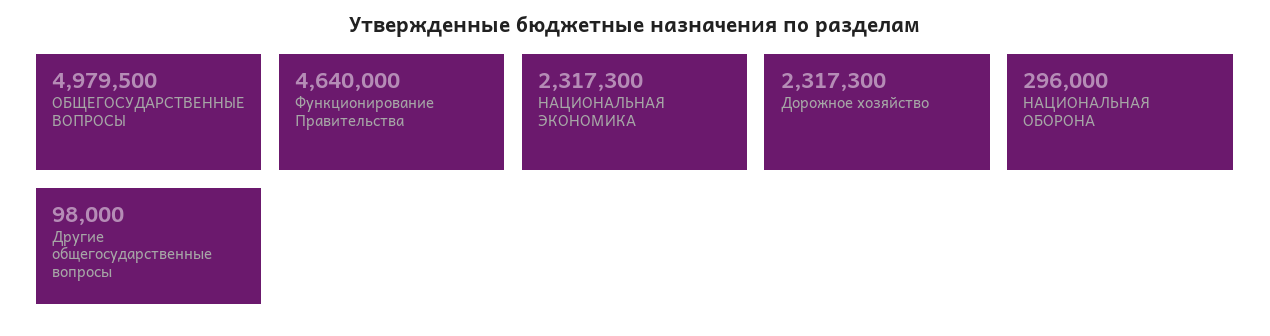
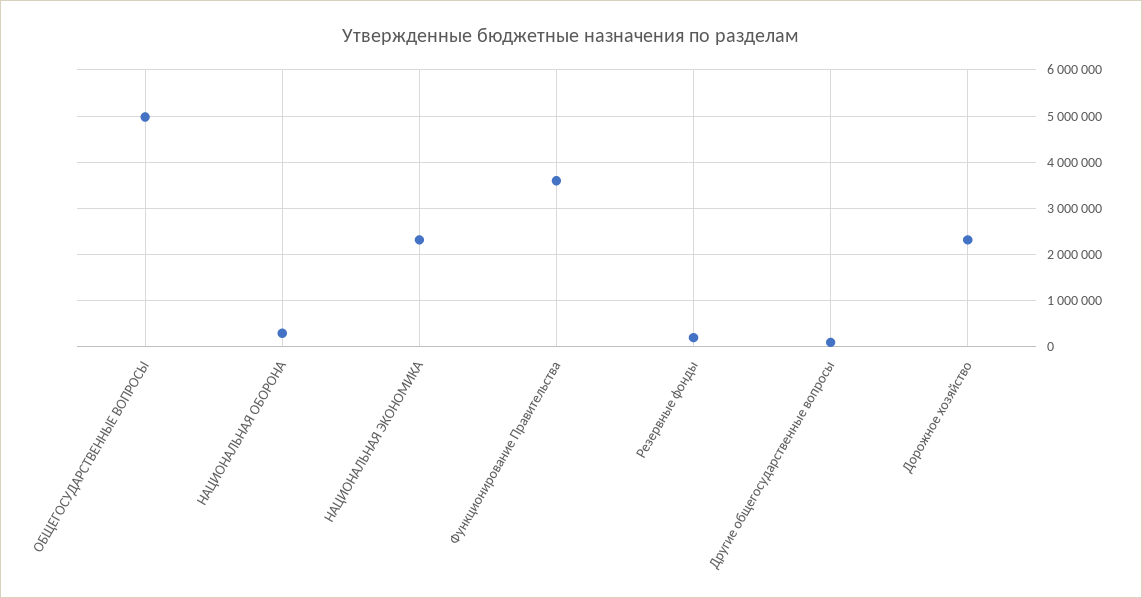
Функционирование Правительства: 4640000 -> 3600000
Резервные фонды: none -> 200000

